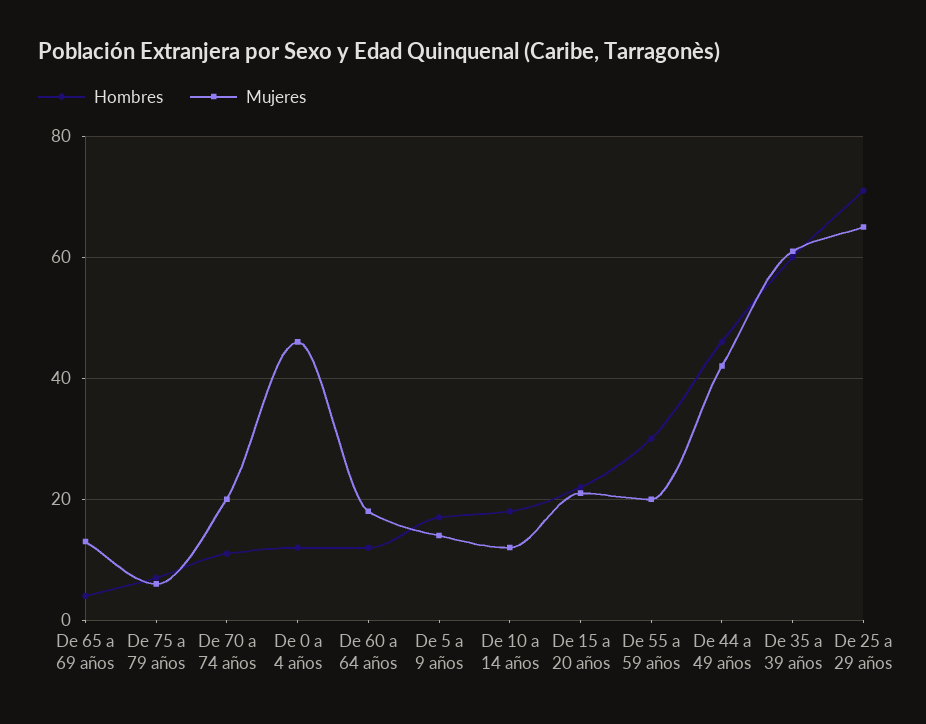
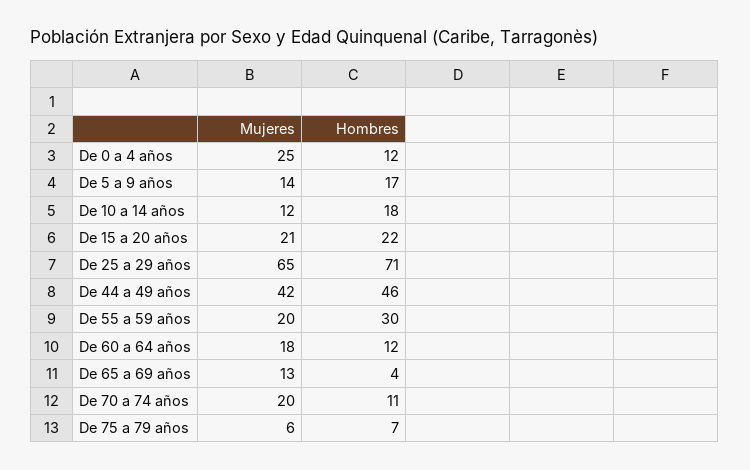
Mujeres, De 0 a 4 años: 45 -> 25
Hombres, De 35 a 39 años: 60 -> none
Mujeres, De 35 a 39 años: 60 -> none

